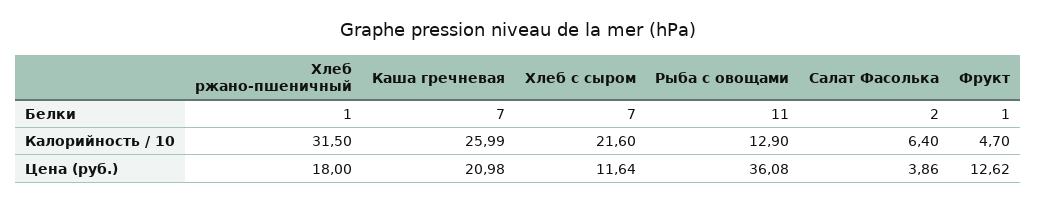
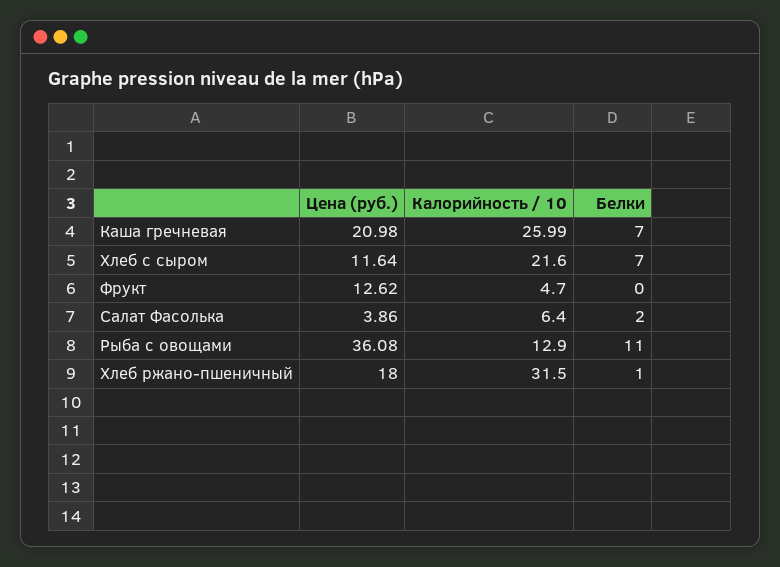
Фрукт, Белки: 1 -> 0

